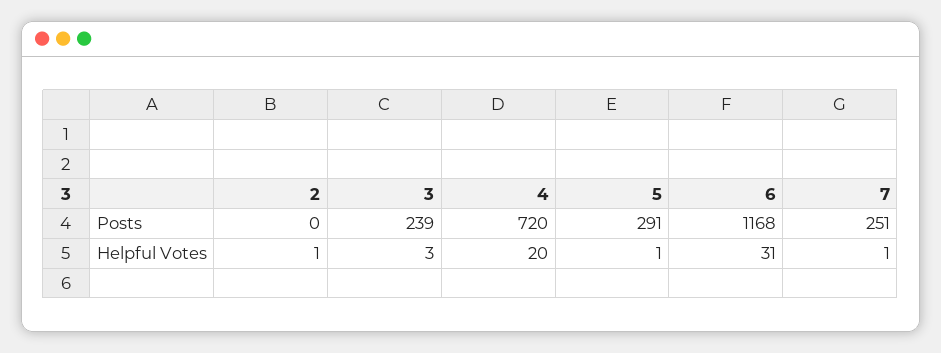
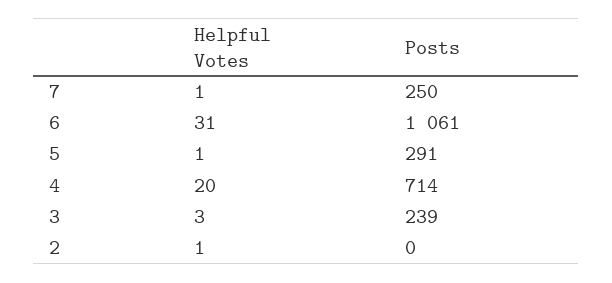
4, Posts: 720 -> 714
6, Posts: 1168 -> 1061
7, Posts: 251 -> 250

